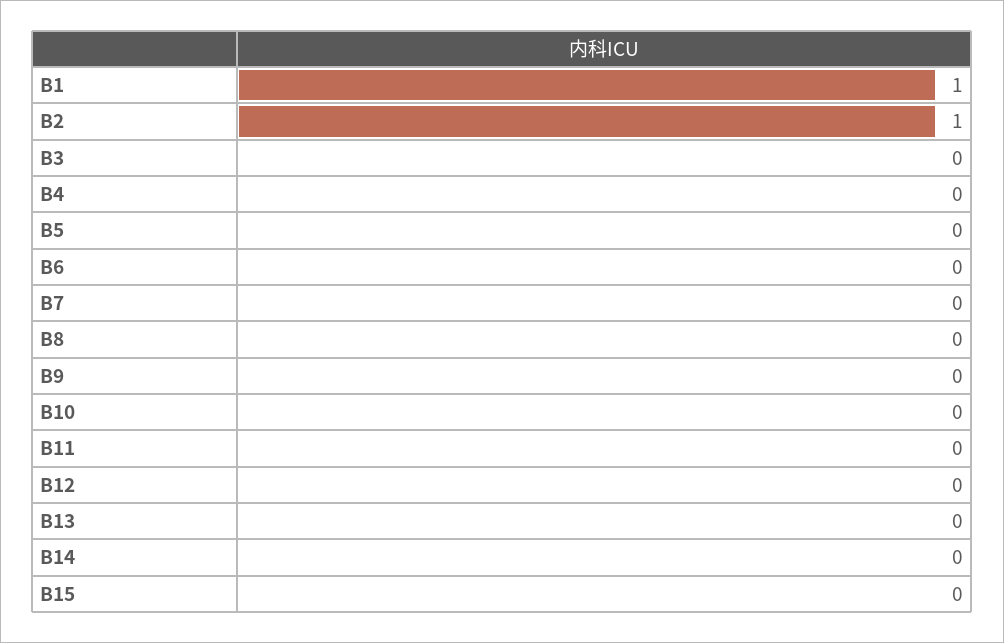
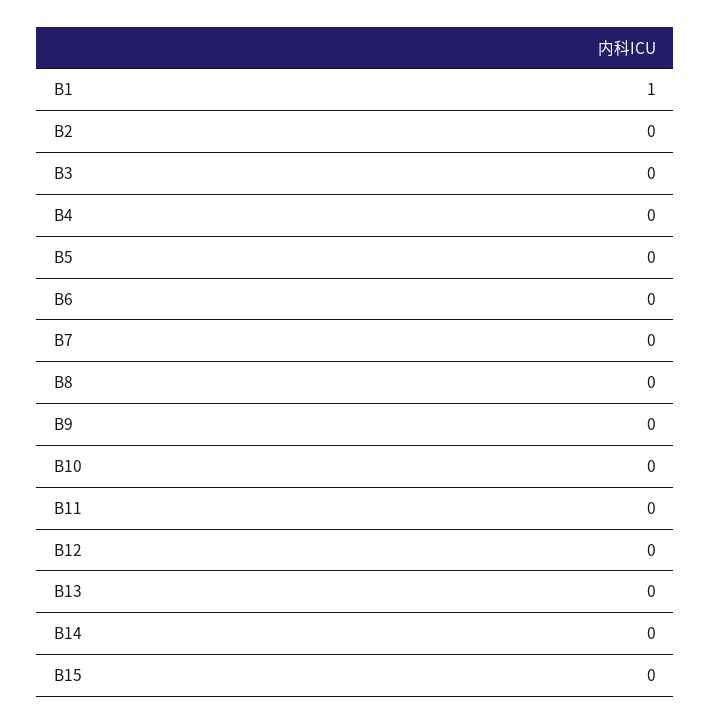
B2: 1 -> 0

